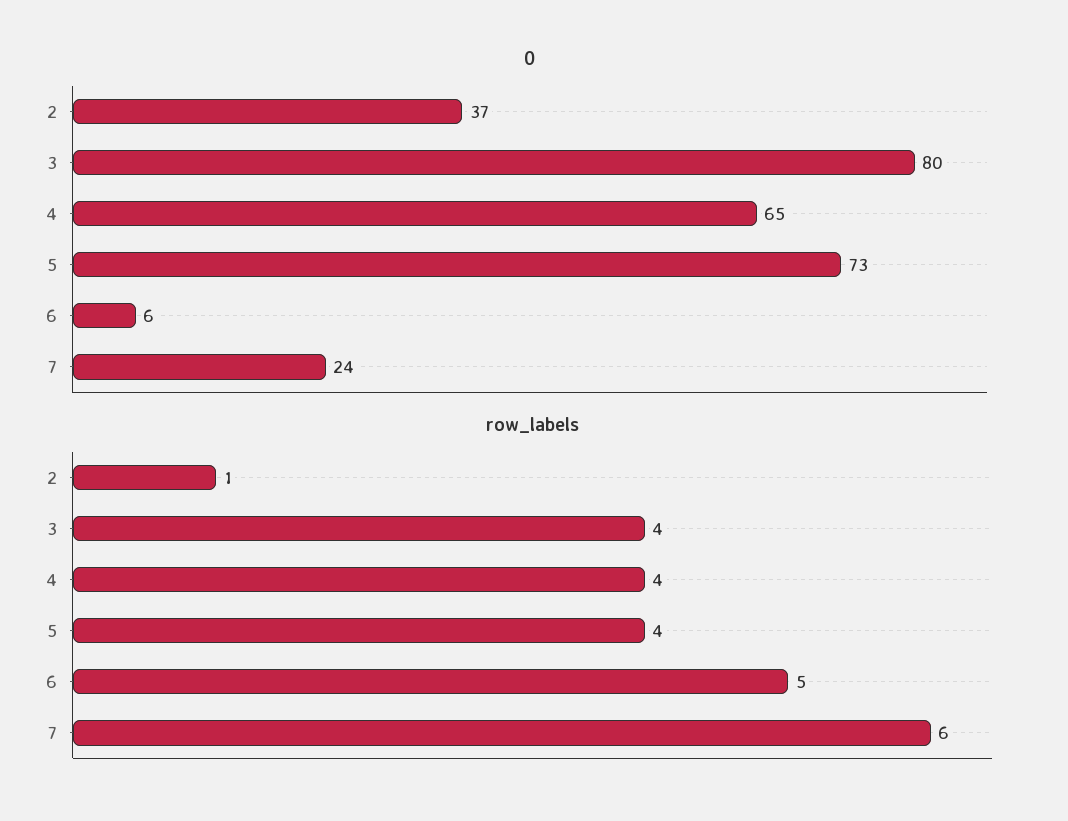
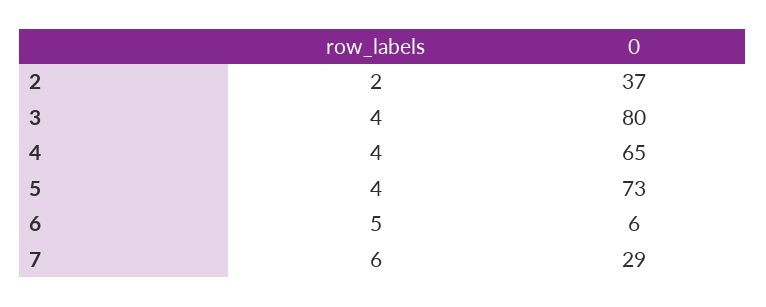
0, 7: 24 -> 29
row_labels, 2: 1 -> 2

